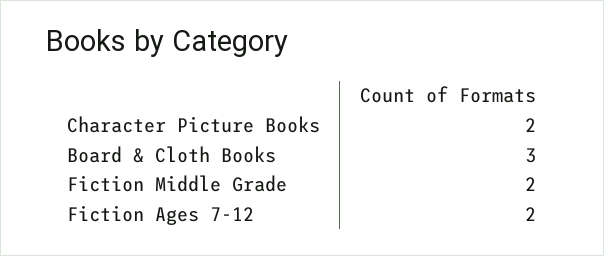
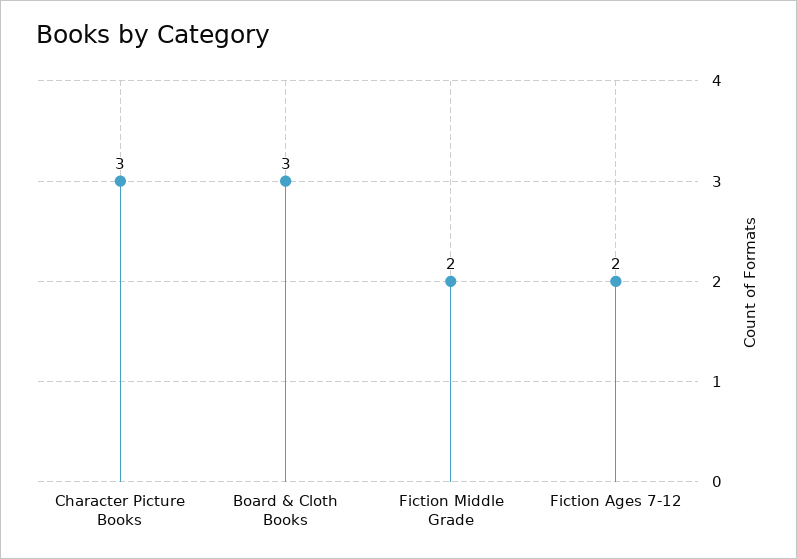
Character Picture Books: 2 -> 3

